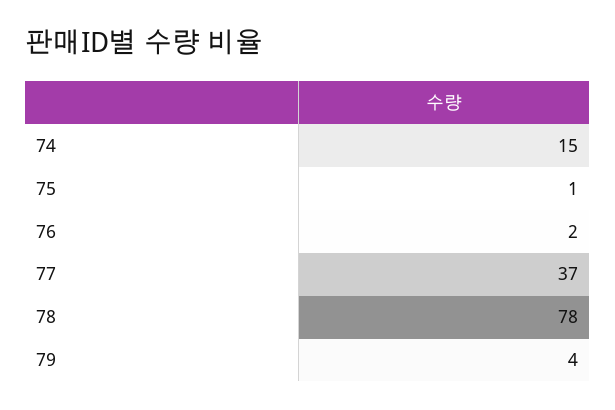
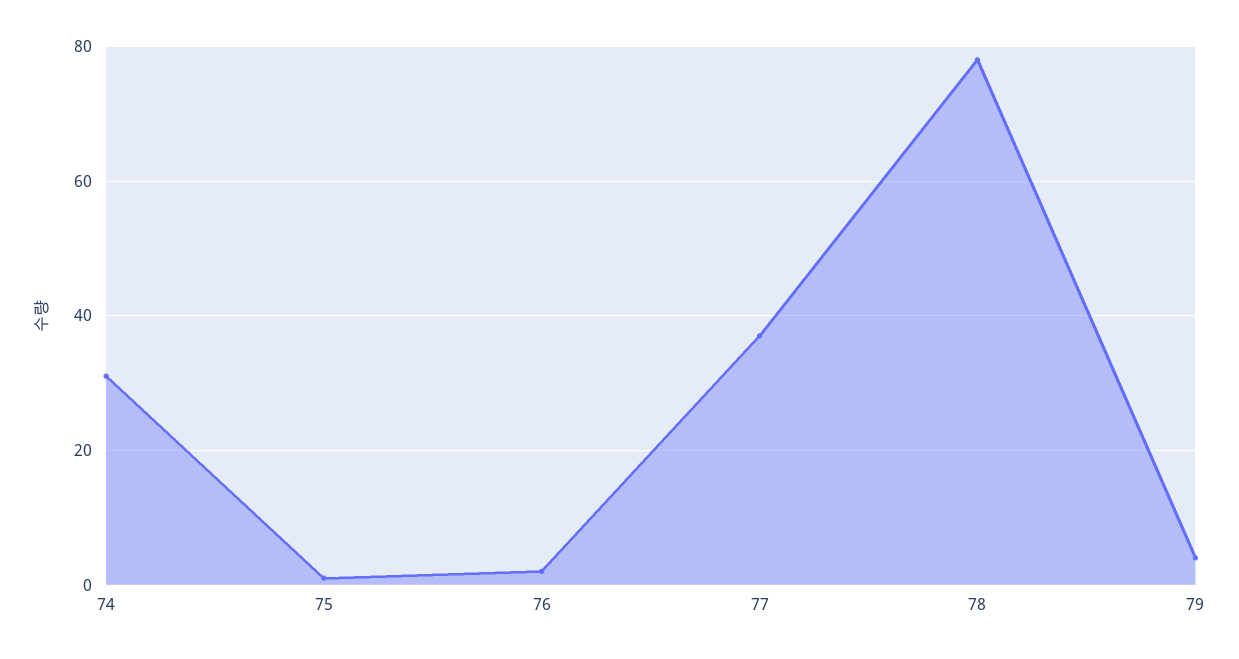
74: 15 -> 30

